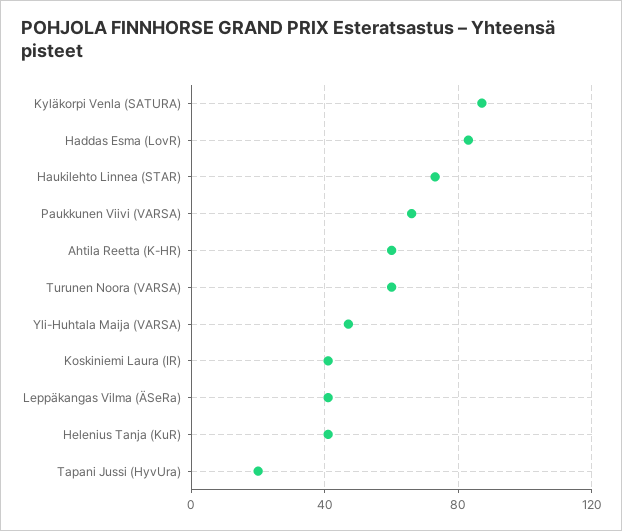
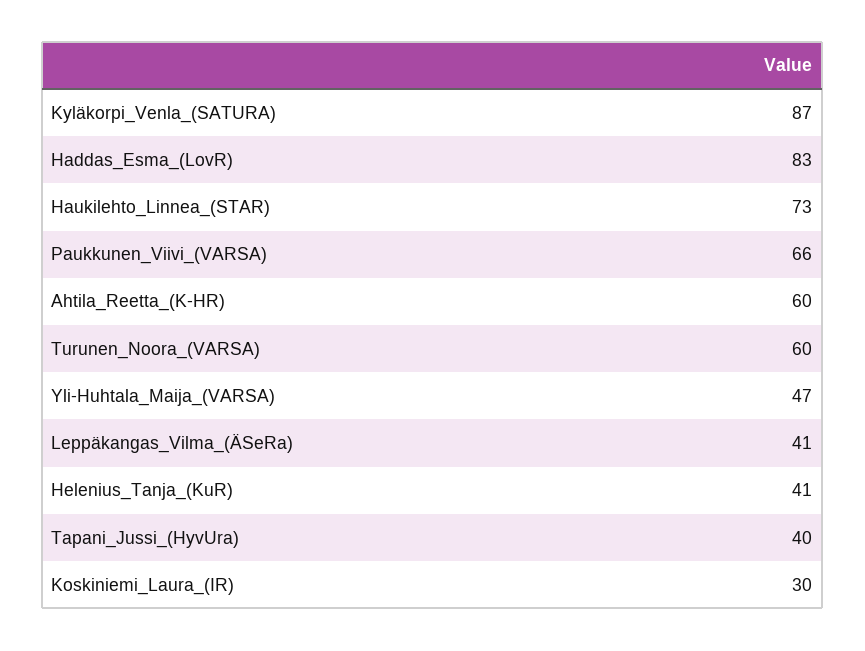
Koskiniemi Laura (IR): 40 -> 30
Tapani Jussi (HyvUra): 20 -> 40

